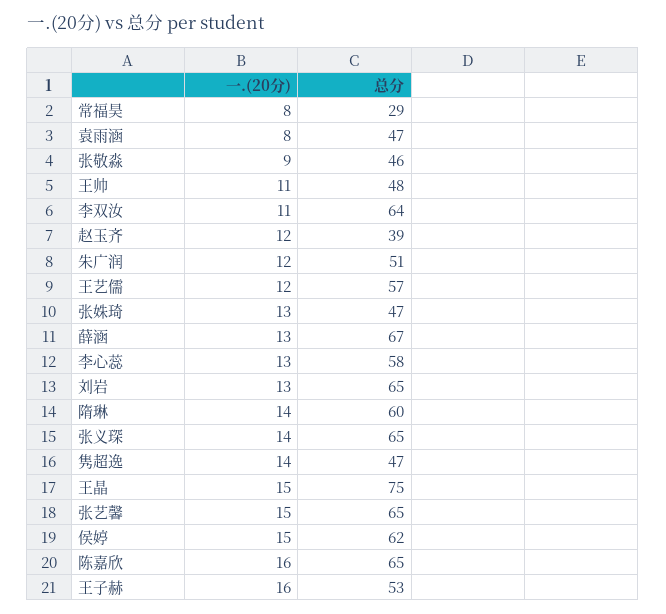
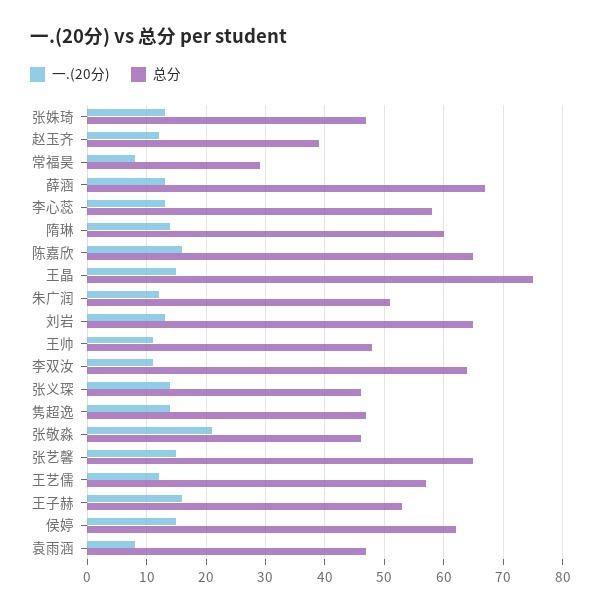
一.(20分), 张敬淼: 9 -> 20
总分, 张义琛: 65 -> 45

